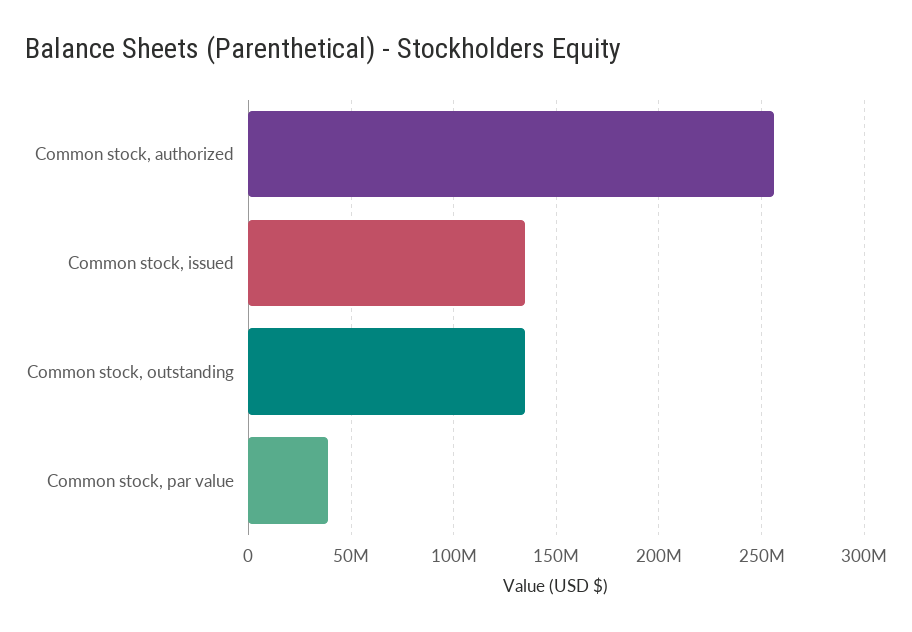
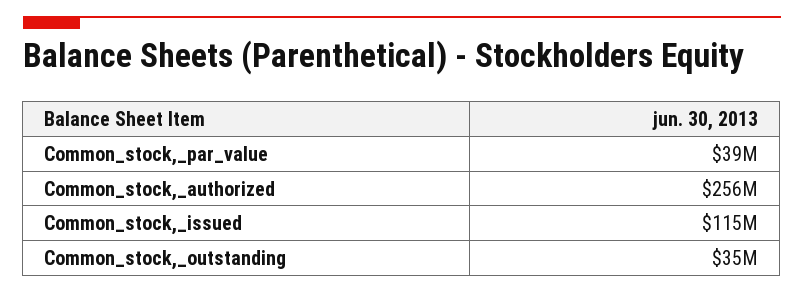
Common stock, issued: 135000000 -> 115000000
Common stock, outstanding: 135000000 -> 35000000

